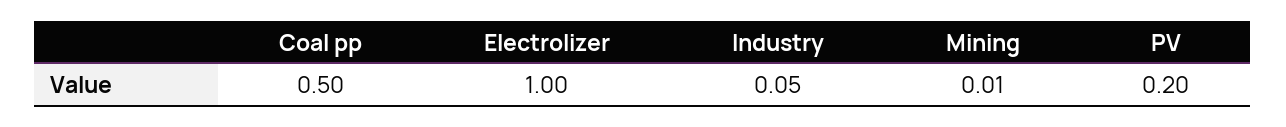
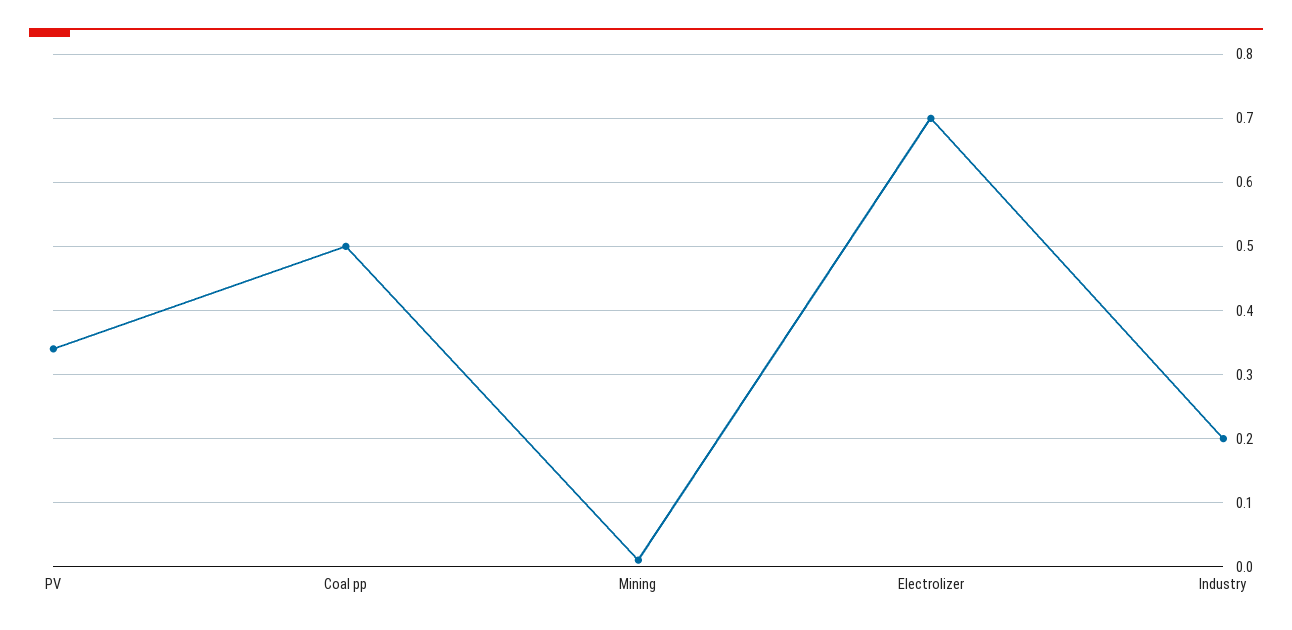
Electrolizer: 1 -> 0.7
Industry: 0.05 -> 0.2
PV: 0.2 -> 0.34

